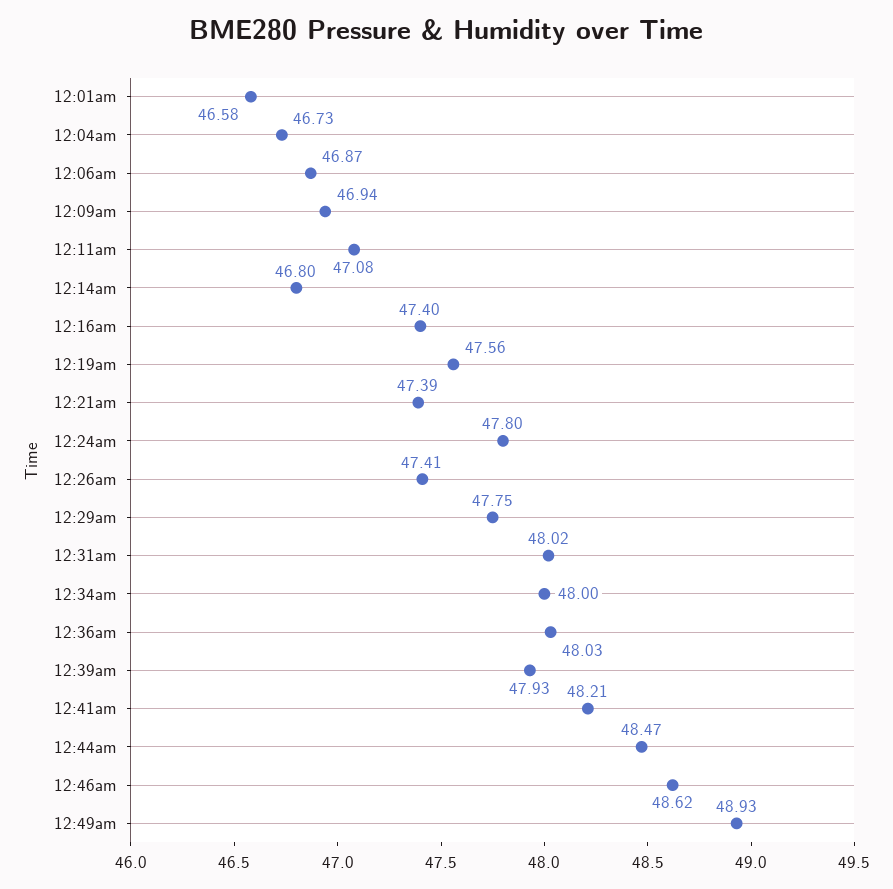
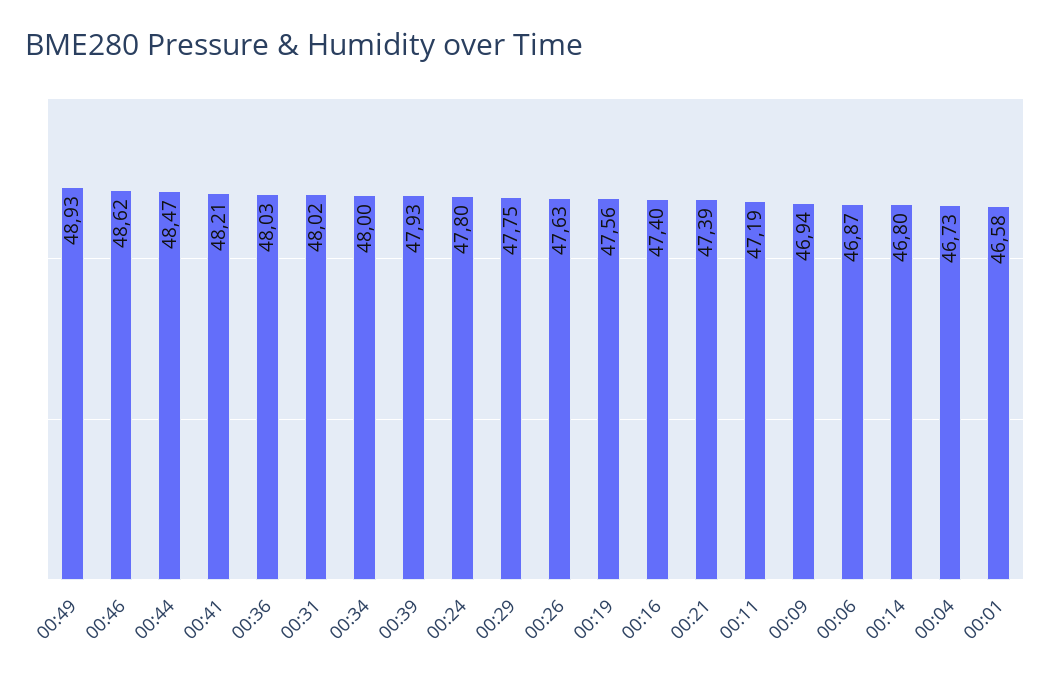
12:11am: 47.08 -> 47.19
12:26am: 47.41 -> 47.63

